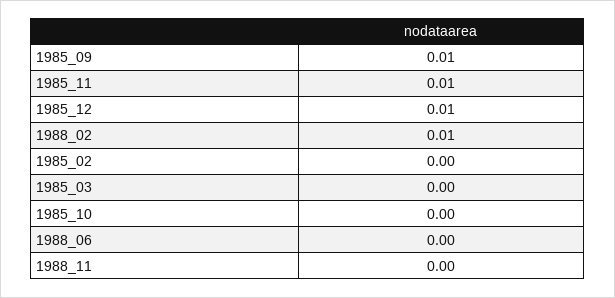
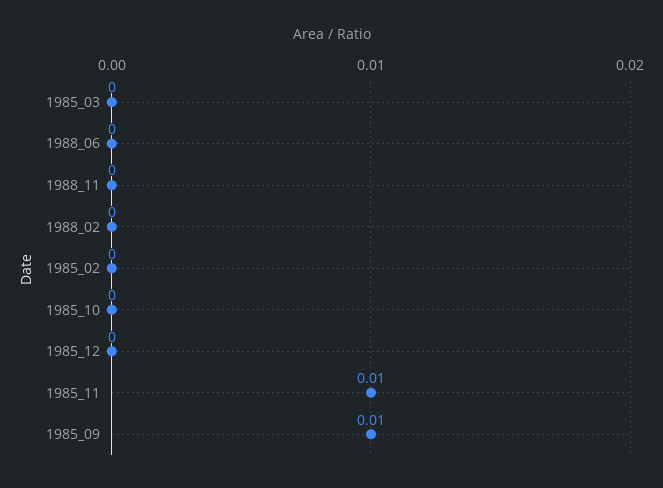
1985_12: 0.01 -> 0
1988_02: 0.01 -> 0

